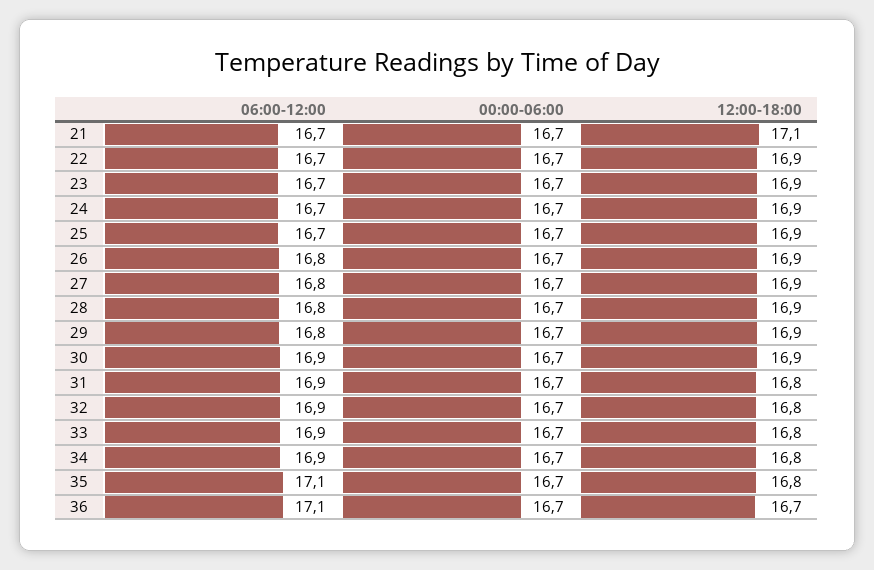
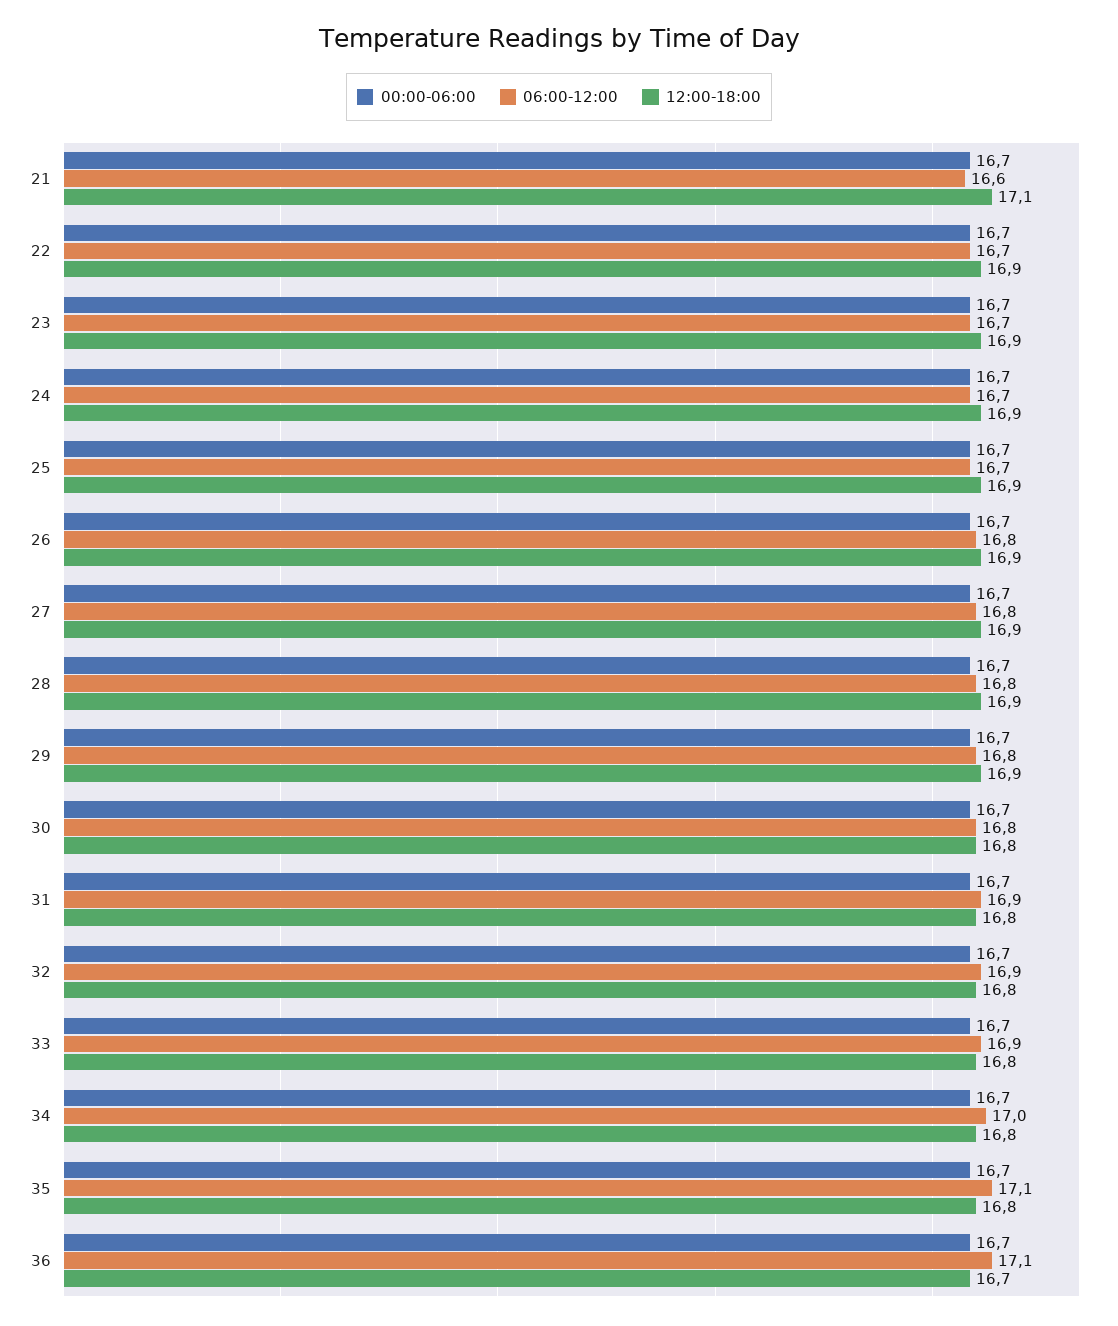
06:00-12:00, 21: 16.7 -> 16.6
06:00-12:00, 30: 16.9 -> 16.8
12:00-18:00, 30: 16.9 -> 16.8
06:00-12:00, 34: 16.9 -> 17

